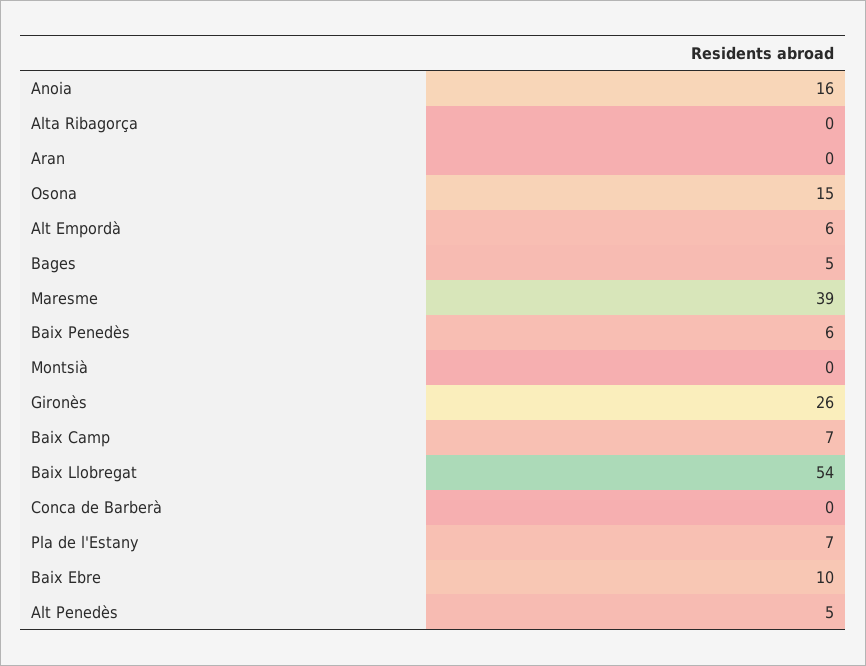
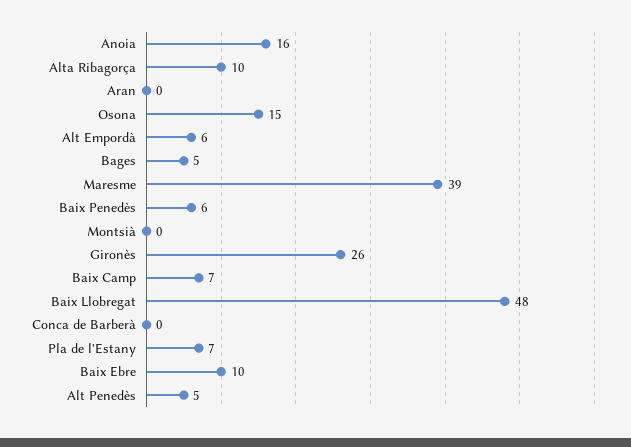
Alta Ribagorça: 0 -> 10
Baix Llobregat: 54 -> 48

